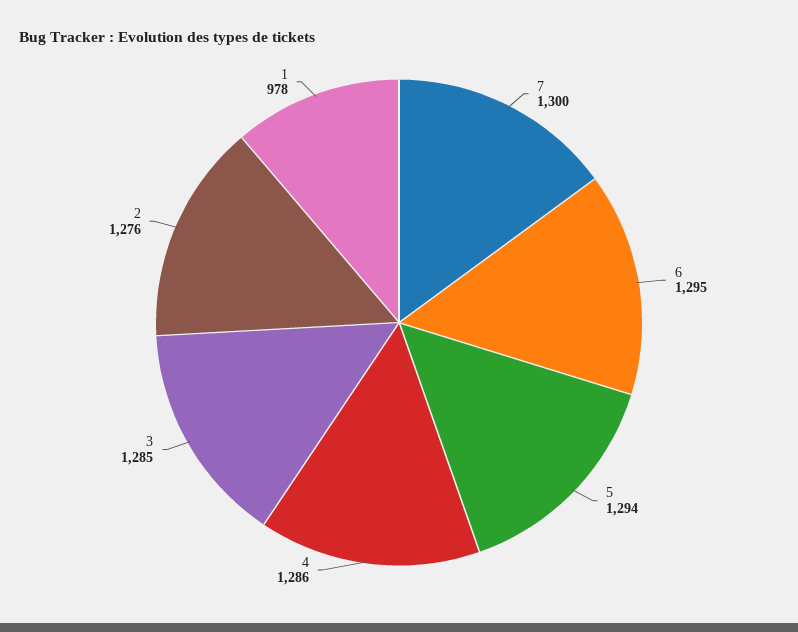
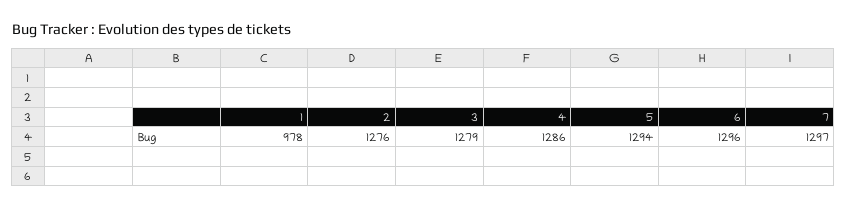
7: 1300 -> 1297
6: 1295 -> 1296
3: 1285 -> 1279

